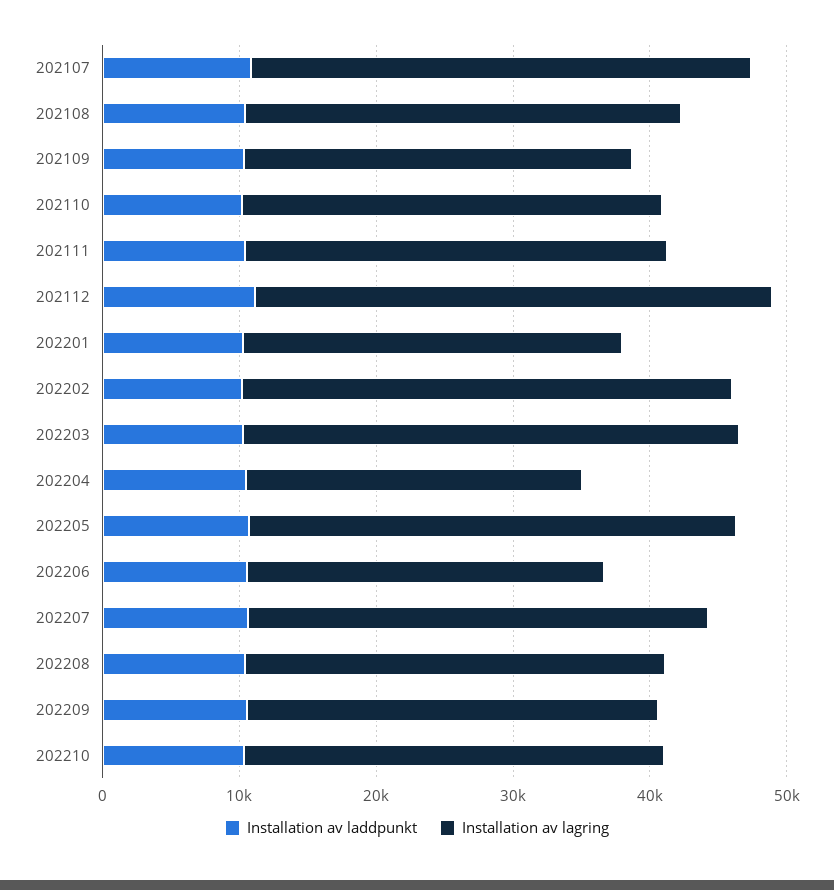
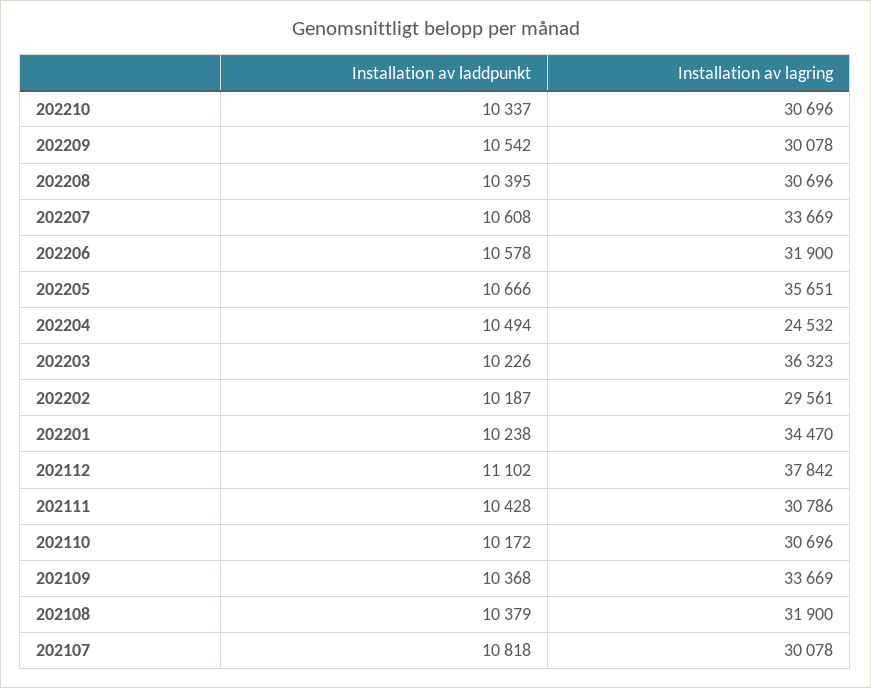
Installation av lagring, 202107: 36000 -> 30078
Installation av lagring, 202109: 28000 -> 33669
Installation av lagring, 202201: 28000 -> 34470
Installation av lagring, 202202: 36000 -> 29561
Installation av lagring, 202206: 26000 -> 31900

